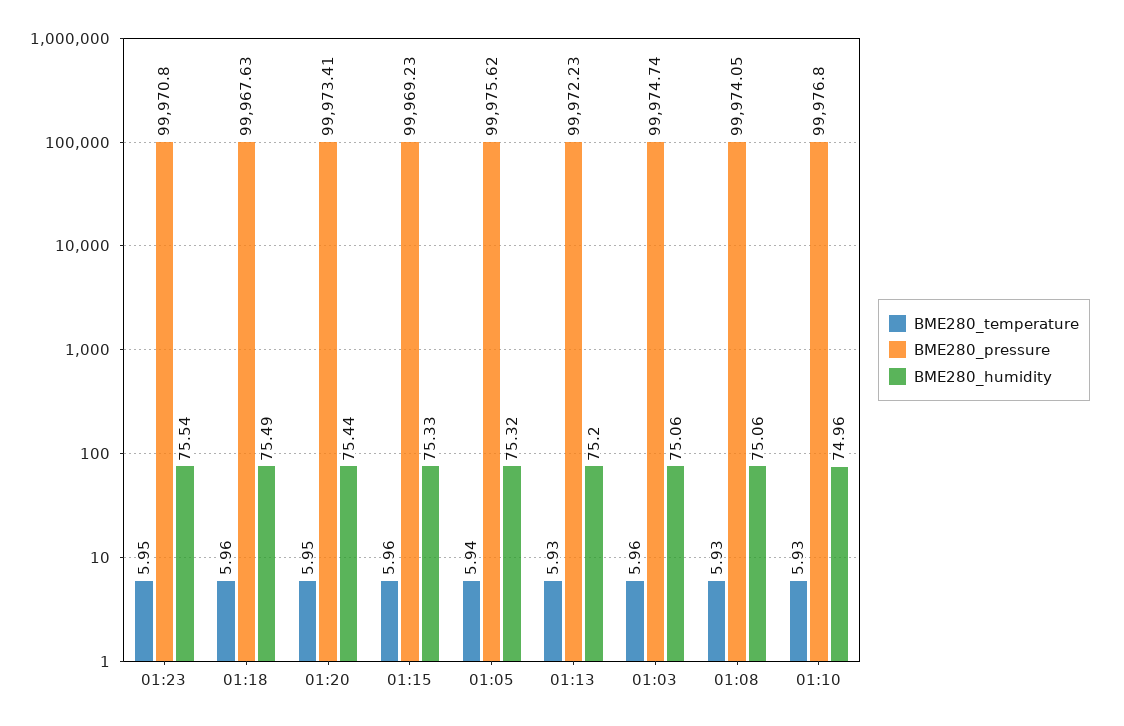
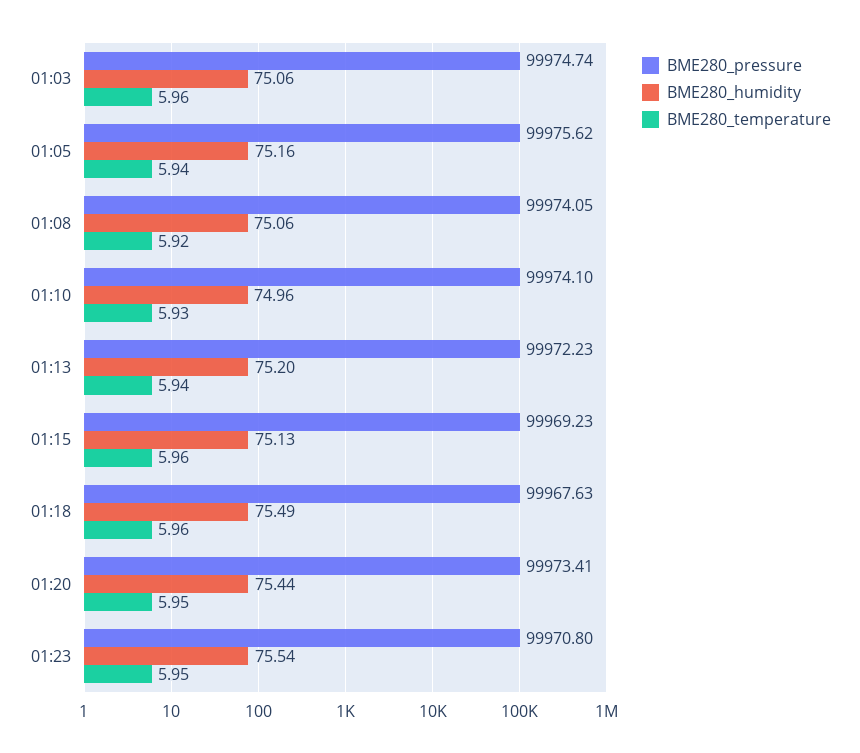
BME280_humidity, 01:15: 75.33 -> 75.13
BME280_humidity, 01:05: 75.32 -> 75.16
BME280_temperature, 01:13: 5.93 -> 5.94
BME280_temperature, 01:08: 5.93 -> 5.92
BME280_pressure, 01:10: 99976.8 -> 99974.1

